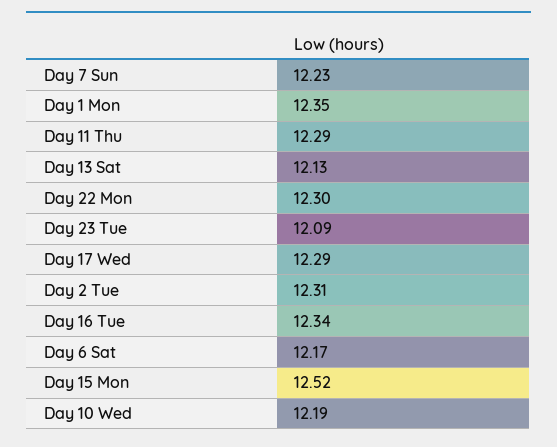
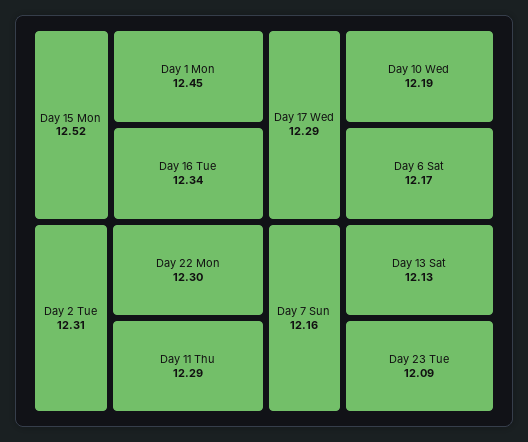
Day 7 Sun: 12.23 -> 12.16
Day 1 Mon: 12.35 -> 12.45

